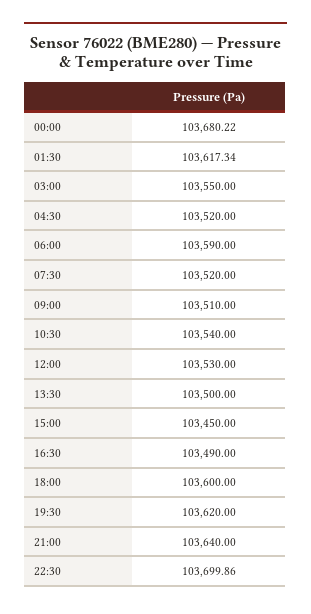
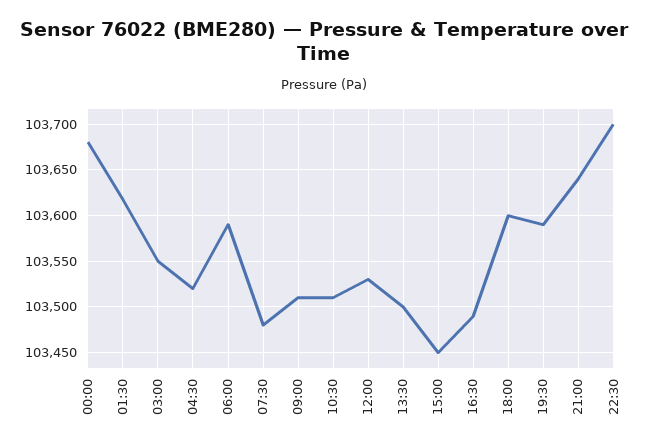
07:30: 103520 -> 103480
10:30: 103540 -> 103510
19:30: 103620 -> 103590

